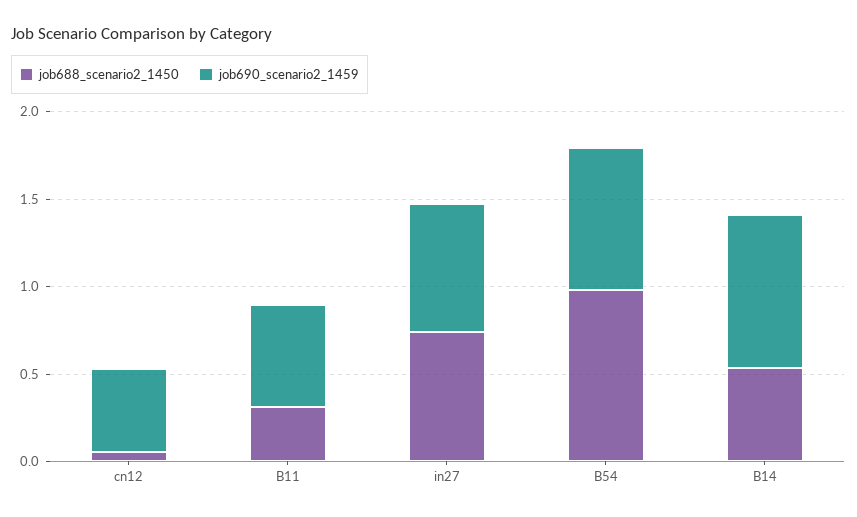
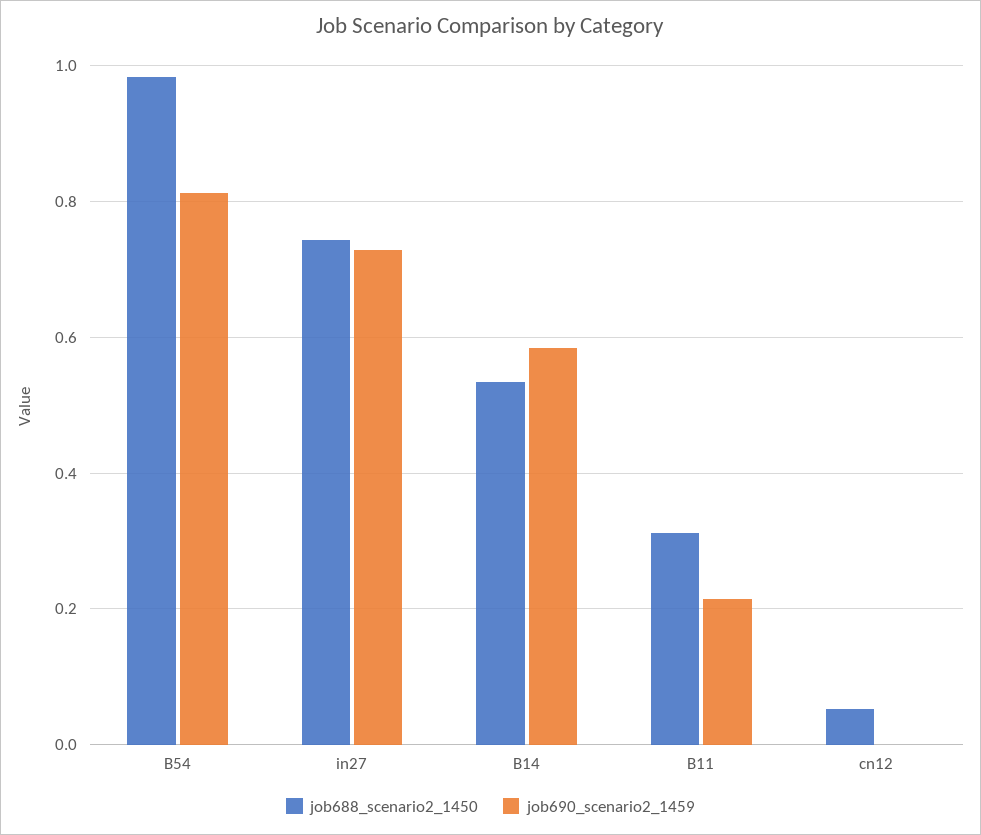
job690_scenario2_1459, cn12: 0.5 -> 0
job690_scenario2_1459, B11: 0.6 -> 0.22
job690_scenario2_1459, B14: 0.9 -> 0.58

